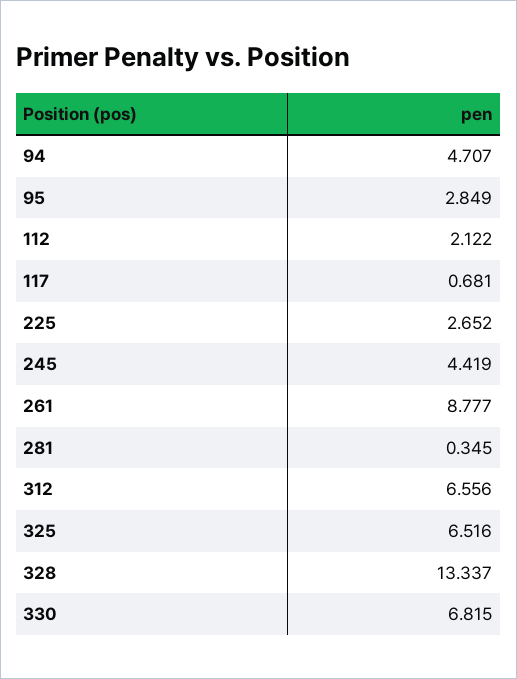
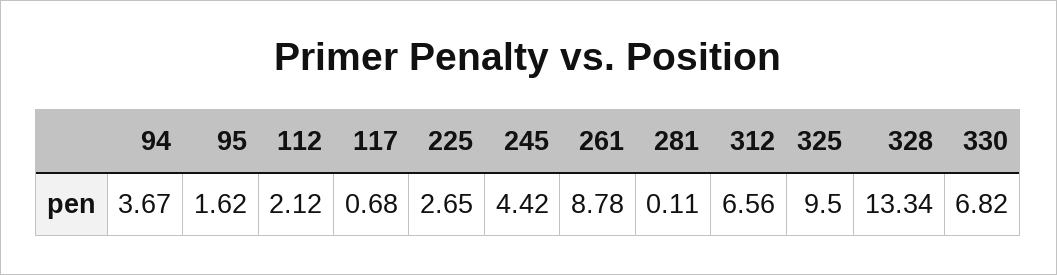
94: 4.707 -> 3.67
95: 2.849 -> 1.62
281: 0.345 -> 0.11
325: 6.516 -> 9.5

